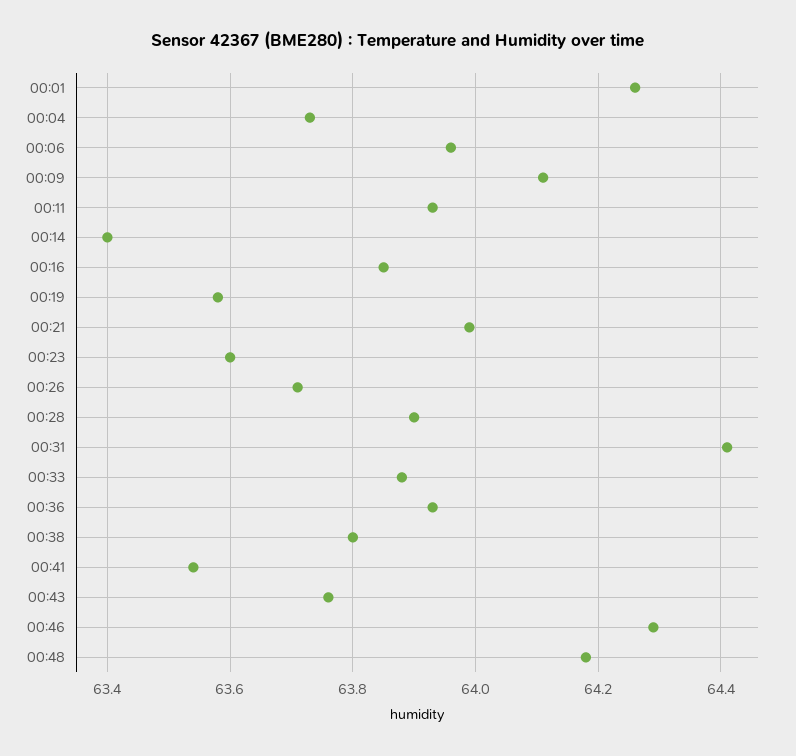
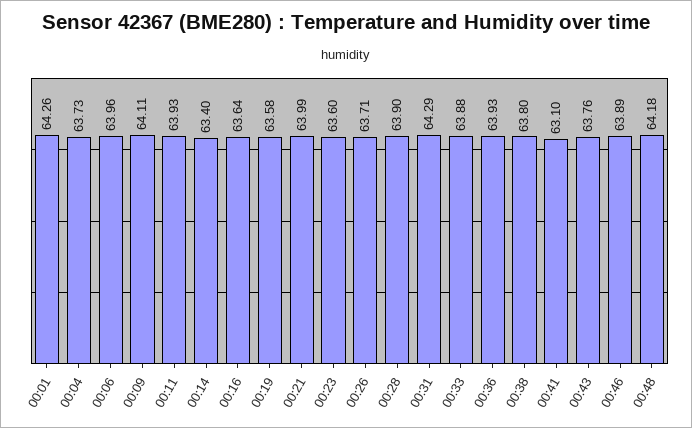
00:16: 63.85 -> 63.64
00:31: 64.4 -> 64.29
00:41: 63.55 -> 63.1
00:46: 64.3 -> 63.89

